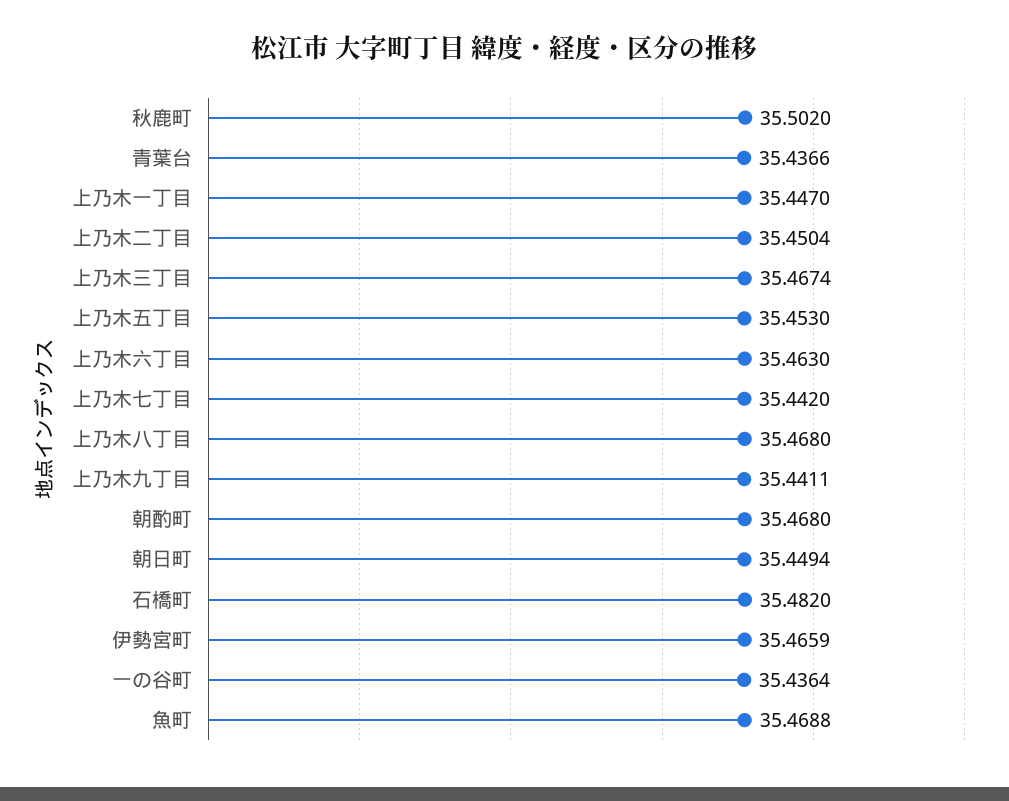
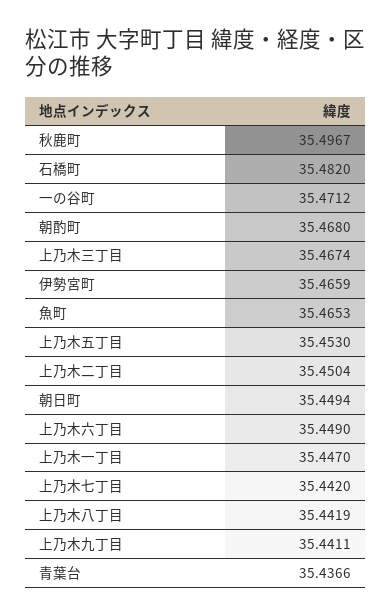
秋鹿町: 35.502 -> 35.4967
上乃木六丁目: 35.463 -> 35.449
上乃木八丁目: 35.468 -> 35.4419
一の谷町: 35.4364 -> 35.4712
魚町: 35.4688 -> 35.4653

